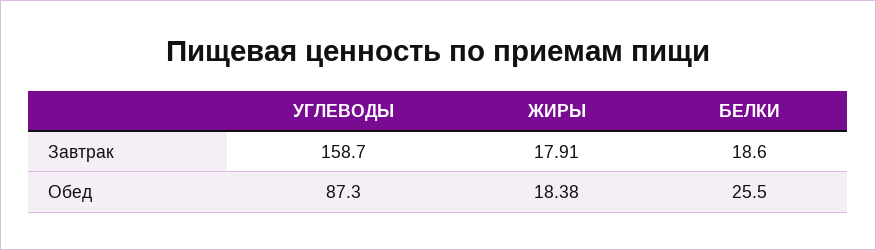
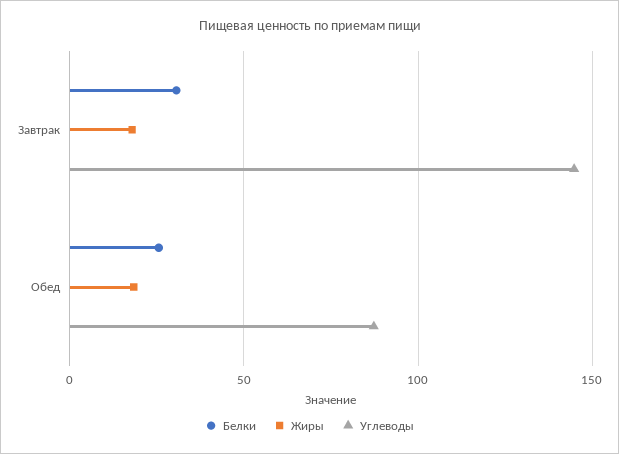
УГЛЕВОДЫ, Завтрак: 158.7 -> 145
БЕЛКИ, Завтрак: 18.6 -> 30

